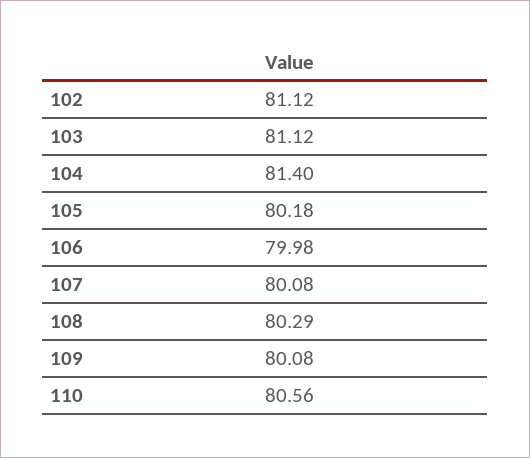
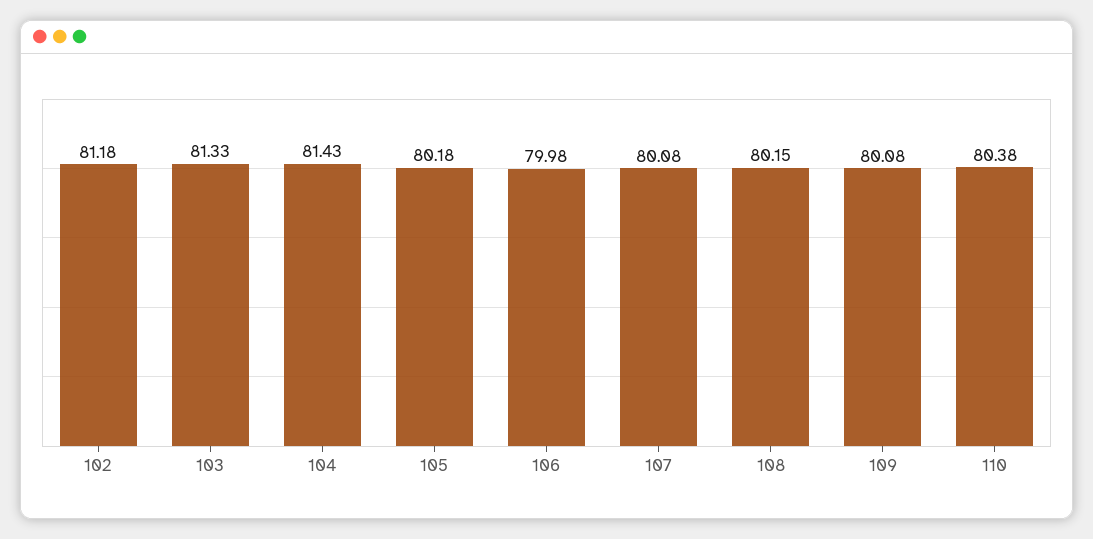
102: 81.12 -> 81.18
103: 81.12 -> 81.33
104: 81.4 -> 81.43
108: 80.29 -> 80.15
110: 80.56 -> 80.38

